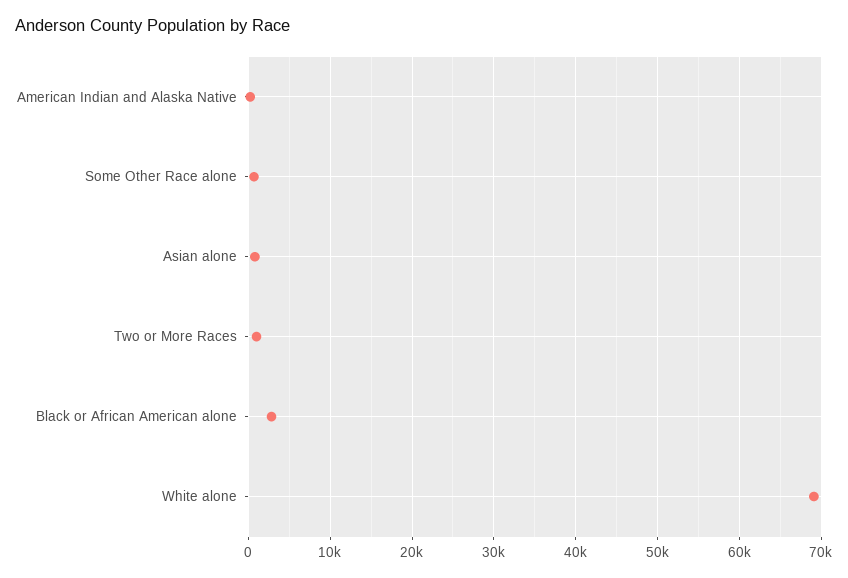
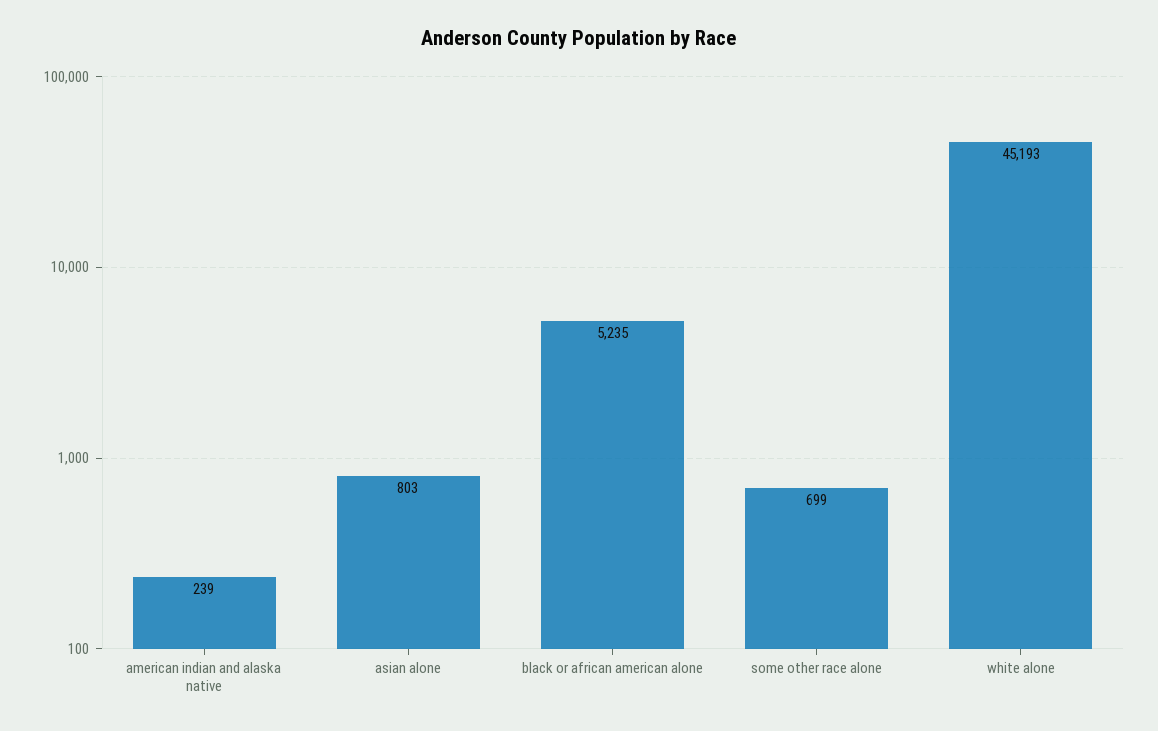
Two or More Races: 1000 -> none
Black or African American alone: 3000 -> 5235
White alone: 69000 -> 45193

